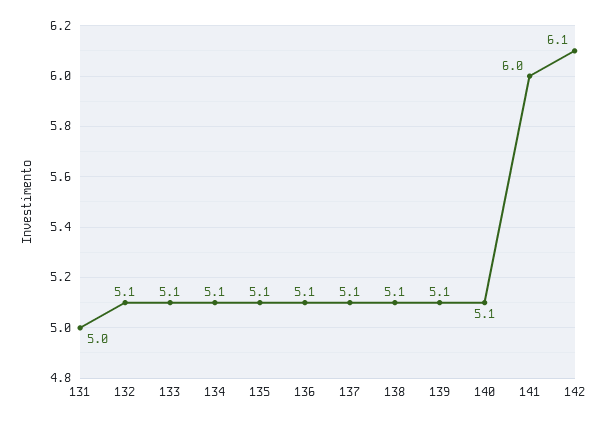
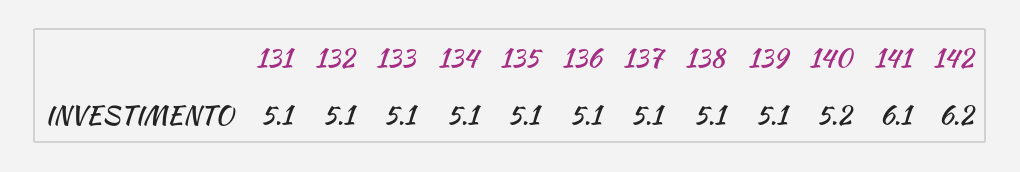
131: 5 -> 5.1
140: 5.1 -> 5.2
141: 6 -> 6.1
142: 6.1 -> 6.2

